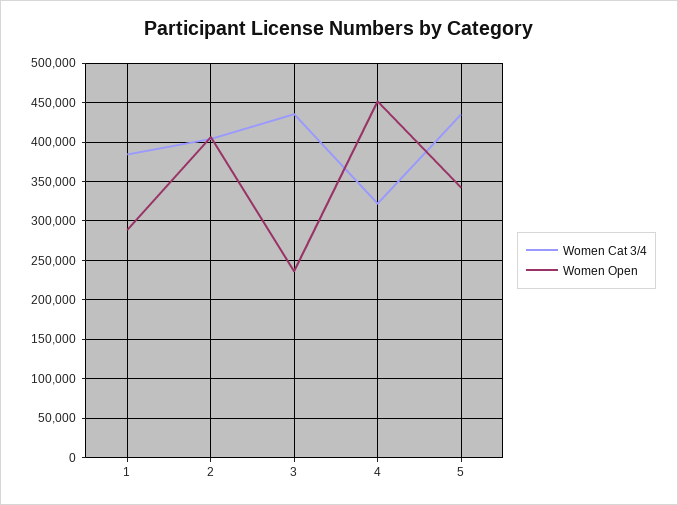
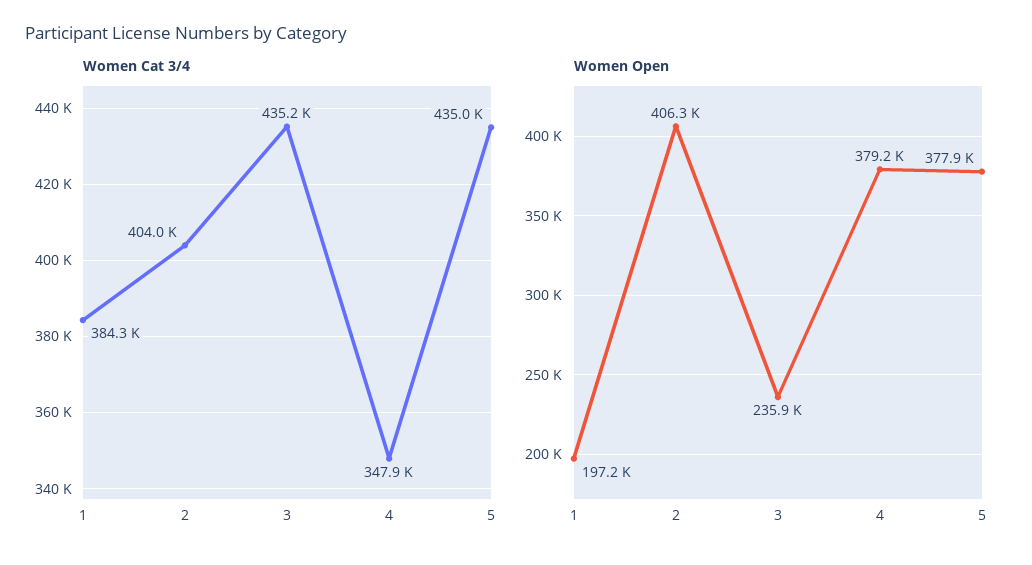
Women Open, 1: 290000 -> 197200
Women Cat 3/4, 4: 320000 -> 347900
Women Open, 4: 450000 -> 379200
Women Open, 5: 340000 -> 377900

